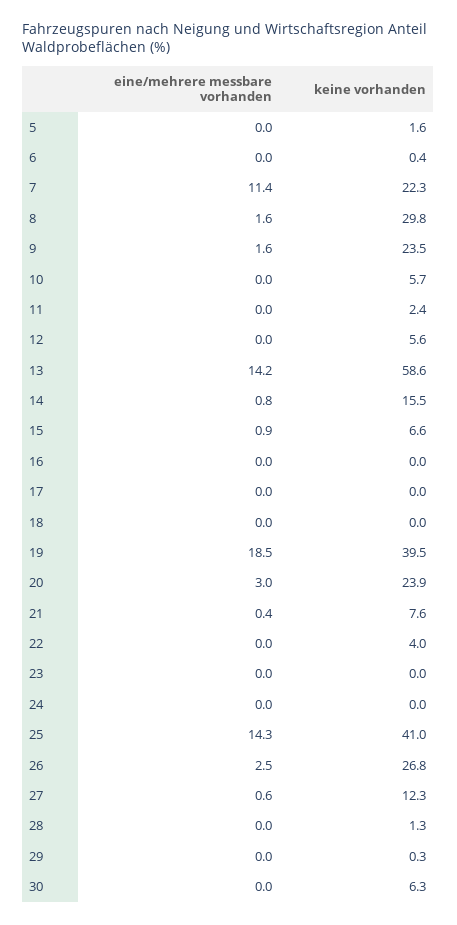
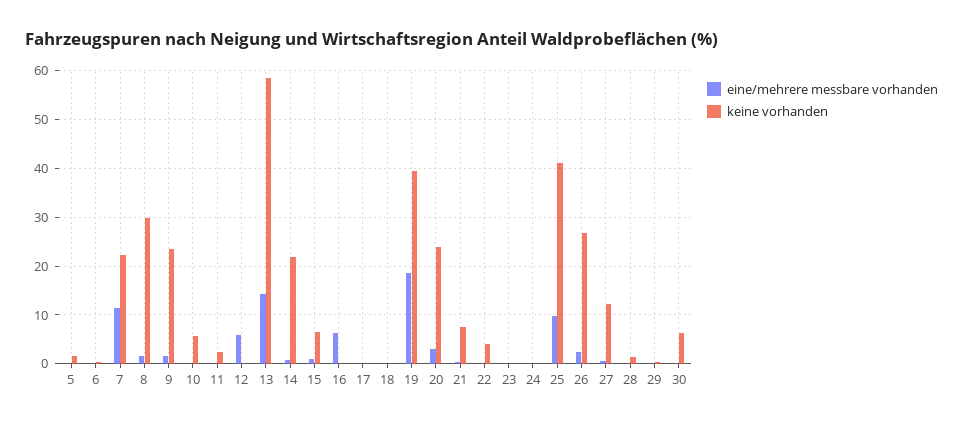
eine/mehrere messbare vorhanden, 12: 0 -> 6
keine vorhanden, 12: 5.6 -> 0
keine vorhanden, 14: 15.5 -> 22
eine/mehrere messbare vorhanden, 16: 0 -> 6
eine/mehrere messbare vorhanden, 25: 14.3 -> 10

